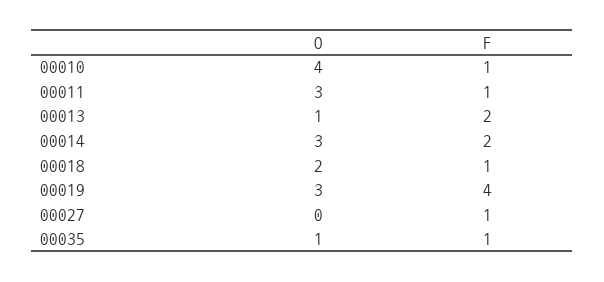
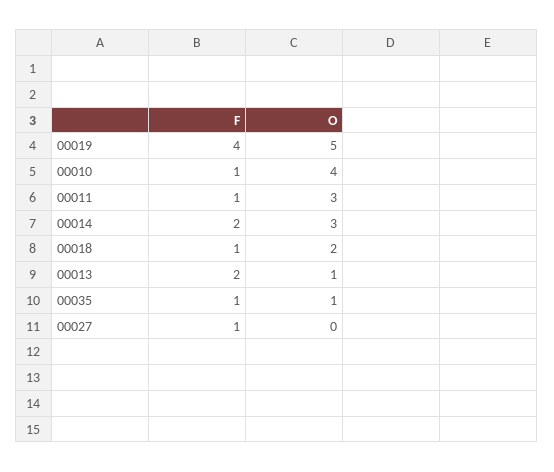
O, 00019: 3 -> 5

